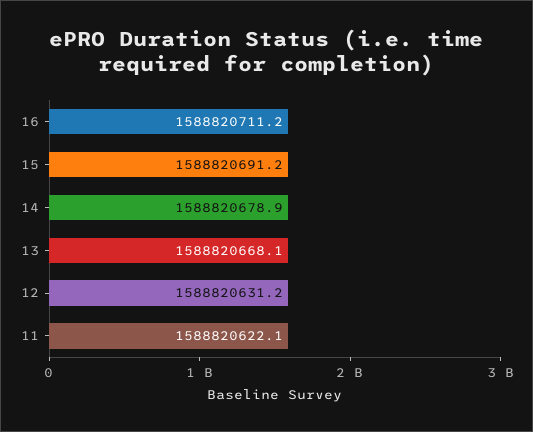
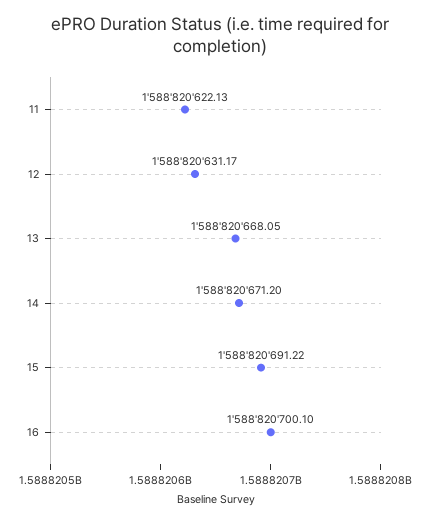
16: 1588820711.2 -> 1588820700.1
14: 1588820678.9 -> 1588820671.2

